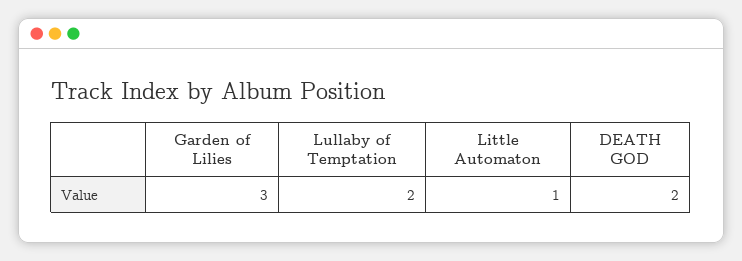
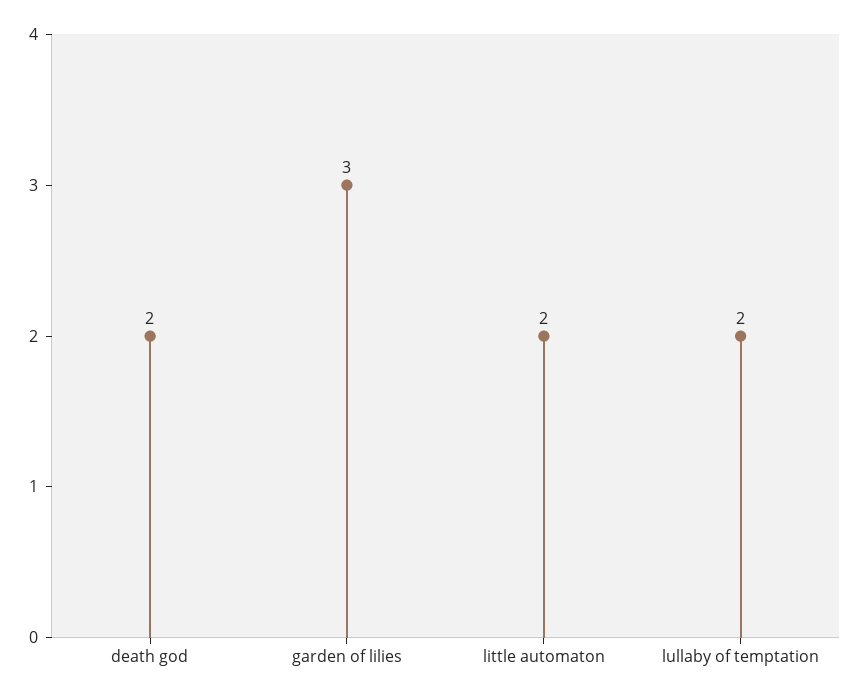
Little Automaton: 1 -> 2

